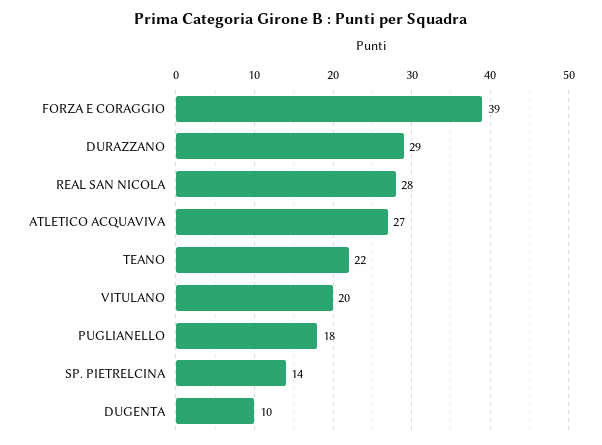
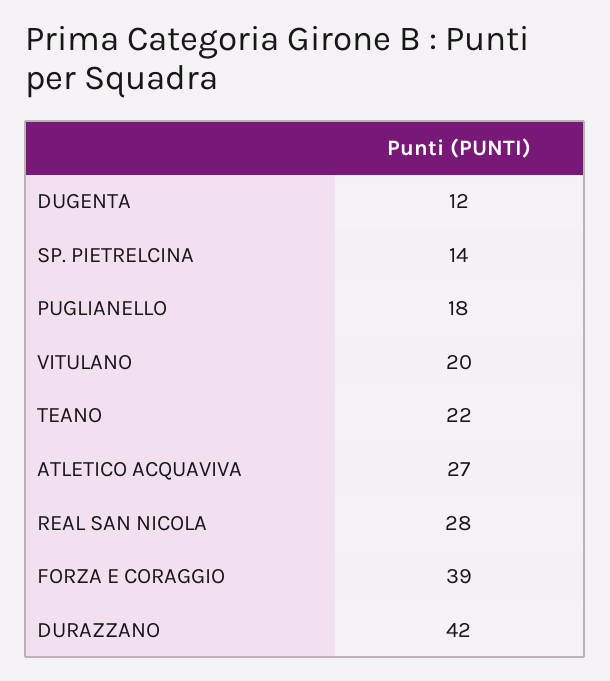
DURAZZANO: 29 -> 42
DUGENTA: 10 -> 12

